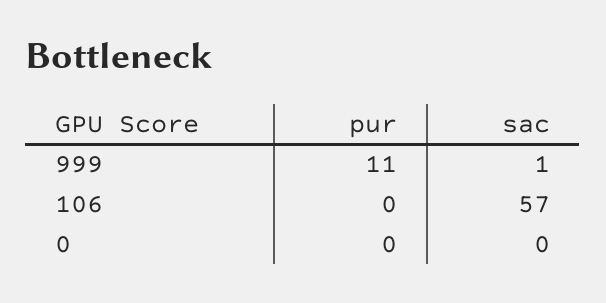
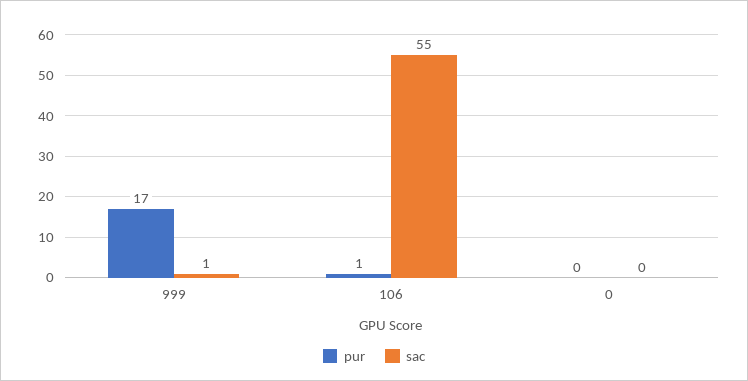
pur, 999: 11 -> 17
pur, 106: 0 -> 1
sac, 106: 57 -> 55

